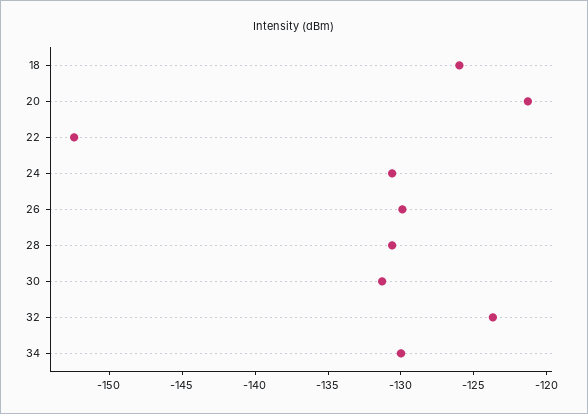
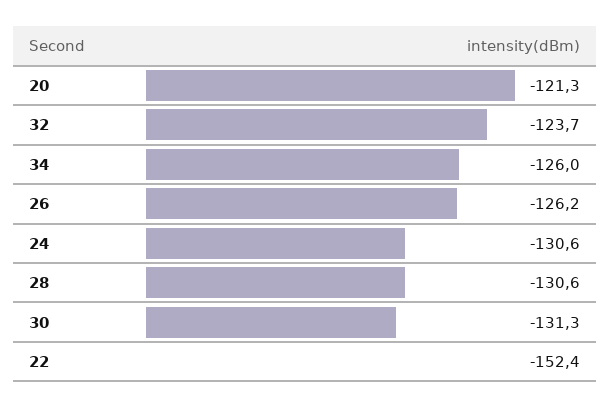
18: -126 -> none
26: -130 -> -126.2
34: -130 -> -126

